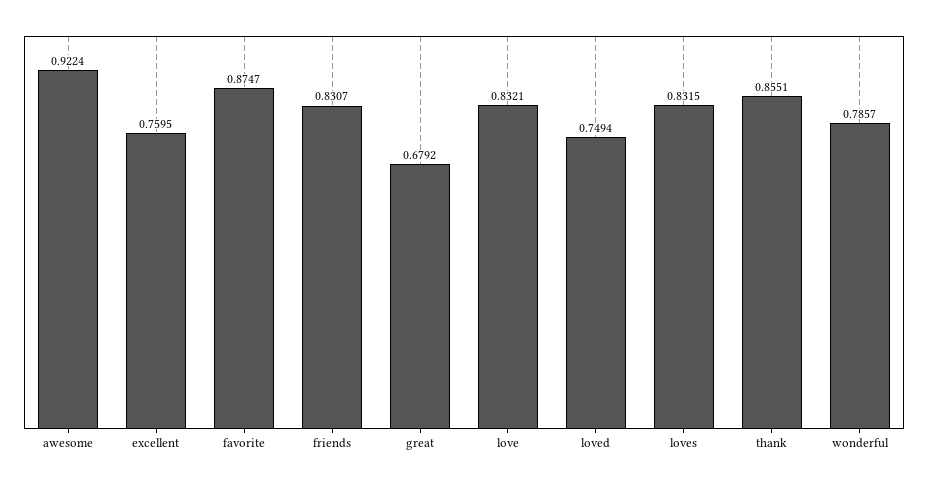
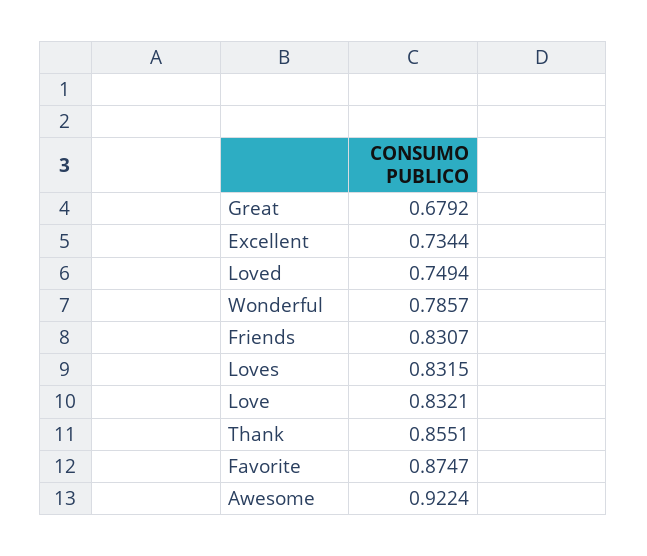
excellent: 0.7595 -> 0.7344

